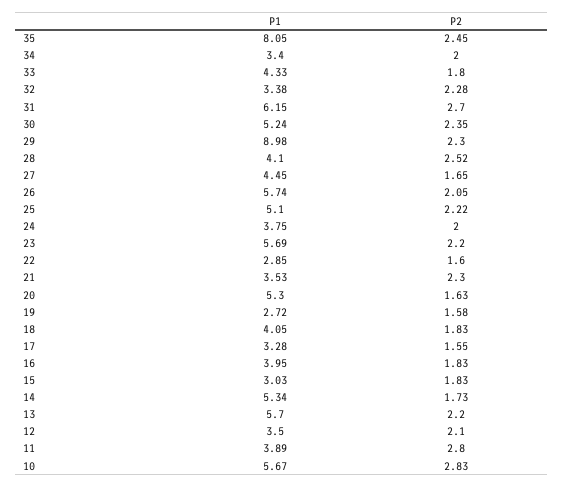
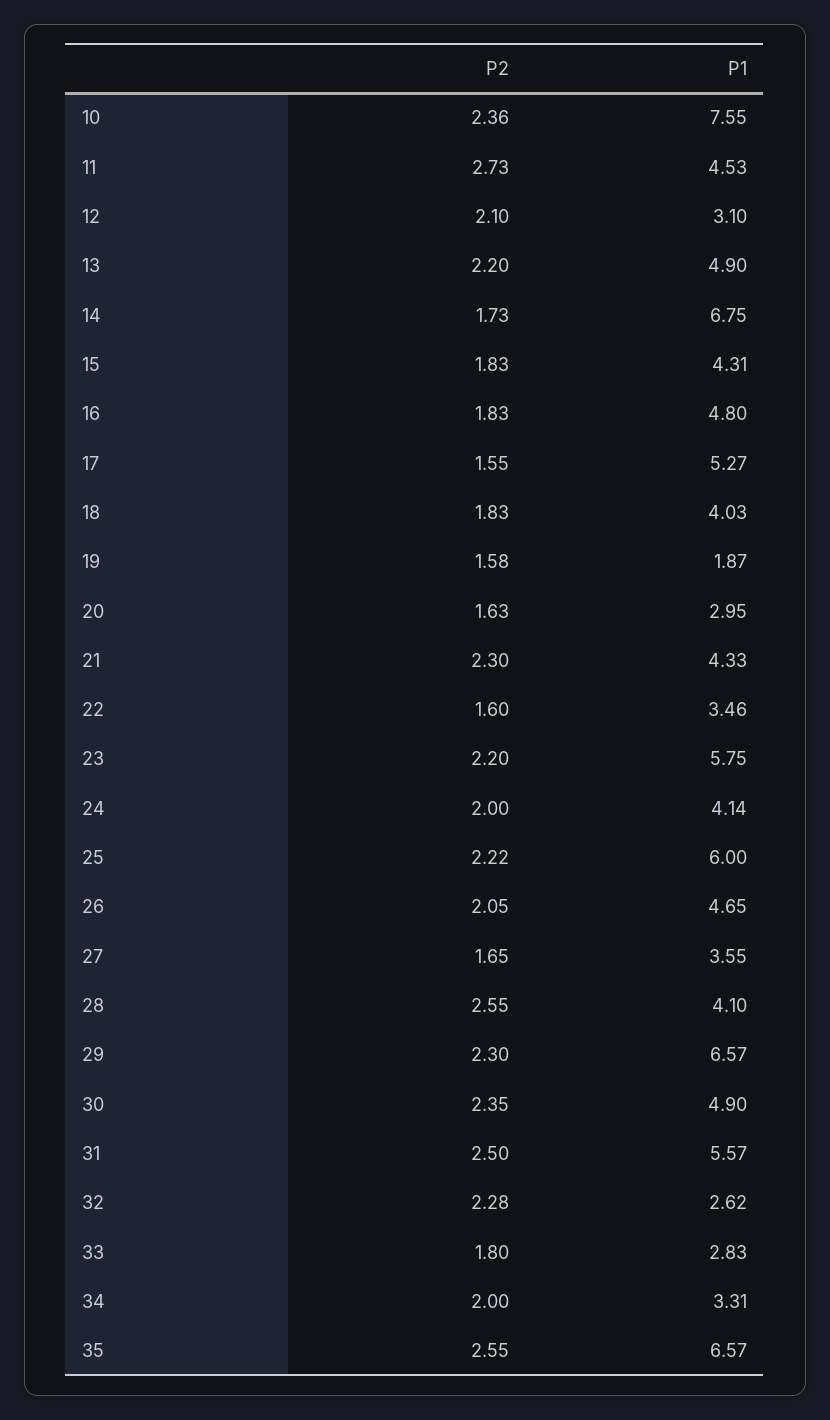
P1, 35: 8.05 -> 6.57
P2, 35: 2.45 -> 2.55
P1, 34: 3.4 -> 3.31
P1, 33: 4.33 -> 2.83
P1, 32: 3.38 -> 2.62
P1, 31: 6.15 -> 5.57
P2, 31: 2.7 -> 2.5
P1, 30: 5.24 -> 4.9
P1, 29: 8.98 -> 6.57
P2, 28: 2.52 -> 2.55
P1, 27: 4.45 -> 3.55
P1, 26: 5.74 -> 4.65
P1, 25: 5.1 -> 6
P1, 24: 3.75 -> 4.14
P1, 23: 5.69 -> 5.75
P1, 22: 2.85 -> 3.46
P1, 21: 3.53 -> 4.33
P1, 20: 5.3 -> 2.95
P1, 19: 2.72 -> 1.87
P1, 18: 4.05 -> 4.03
P1, 17: 3.28 -> 5.27
P1, 16: 3.95 -> 4.8
P1, 15: 3.03 -> 4.31
P1, 14: 5.34 -> 6.75
P1, 13: 5.7 -> 4.9
P1, 12: 3.5 -> 3.1
P1, 11: 3.89 -> 4.53
P2, 11: 2.8 -> 2.73
P1, 10: 5.67 -> 7.55
P2, 10: 2.83 -> 2.36

